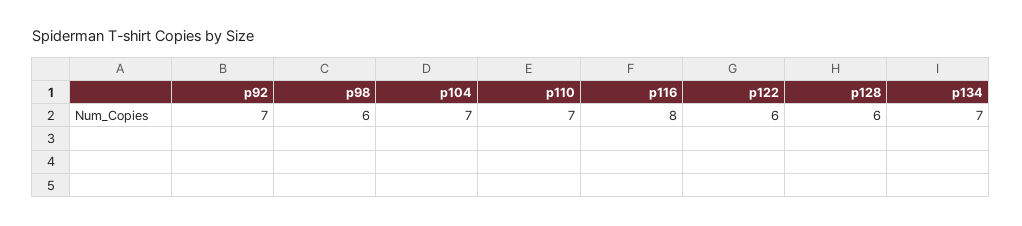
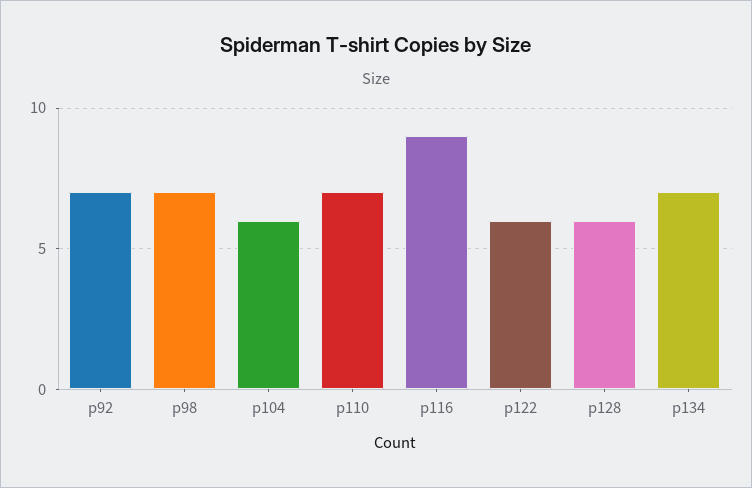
р98: 6 -> 7
р104: 7 -> 6
р116: 8 -> 9

